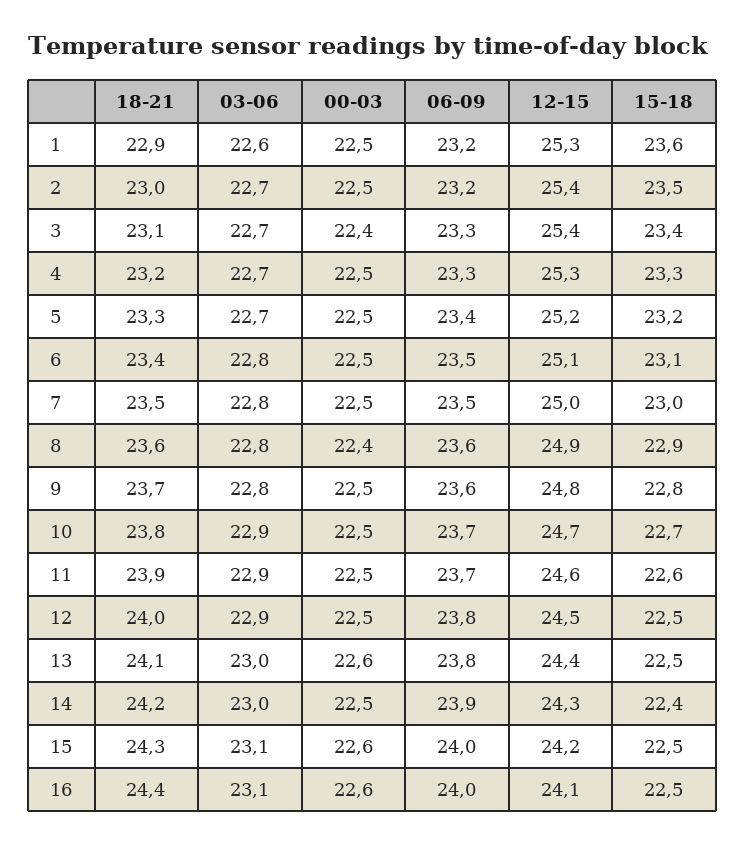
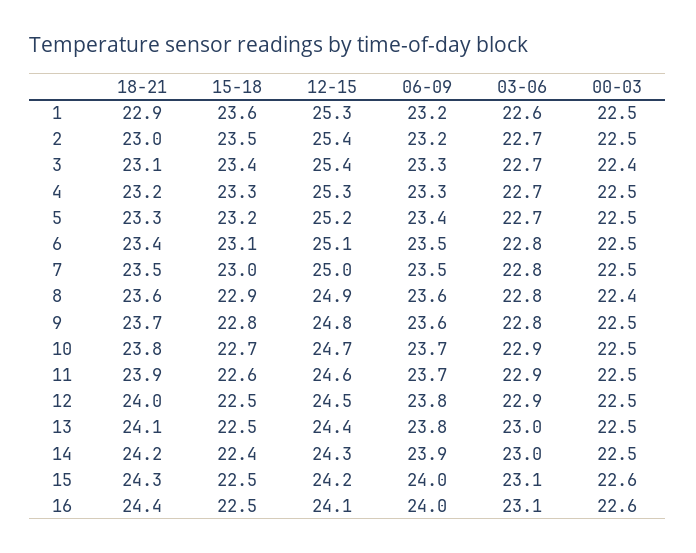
00-03, 13: 22.6 -> 22.5

